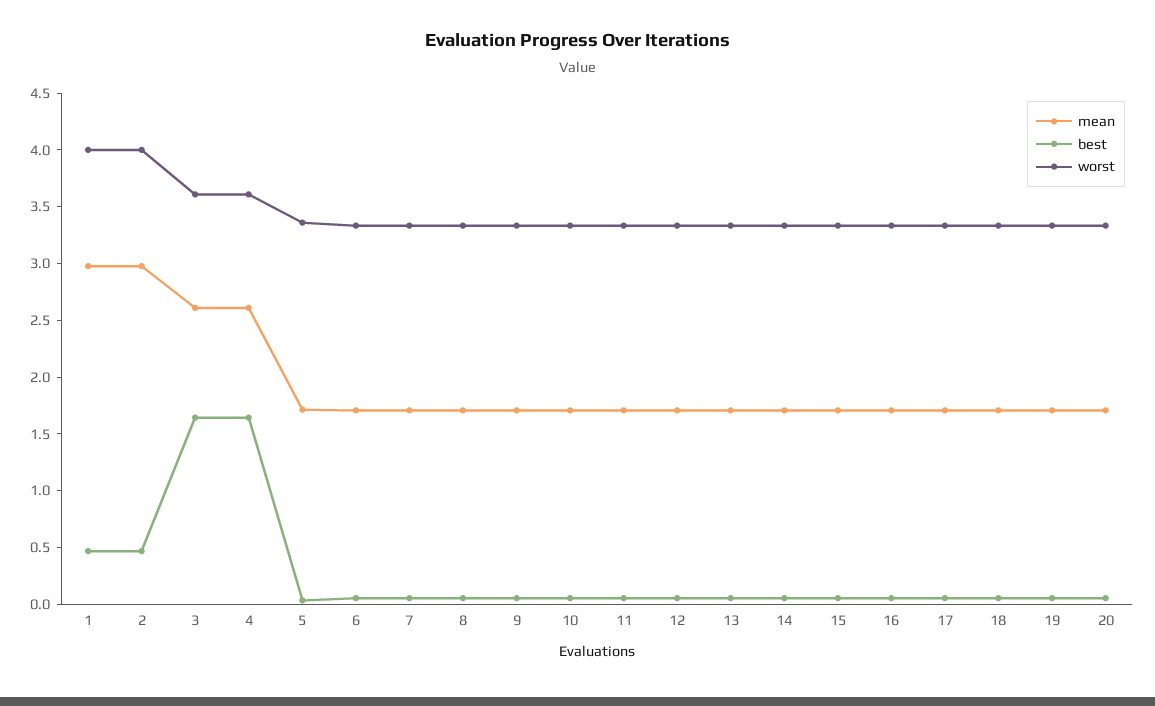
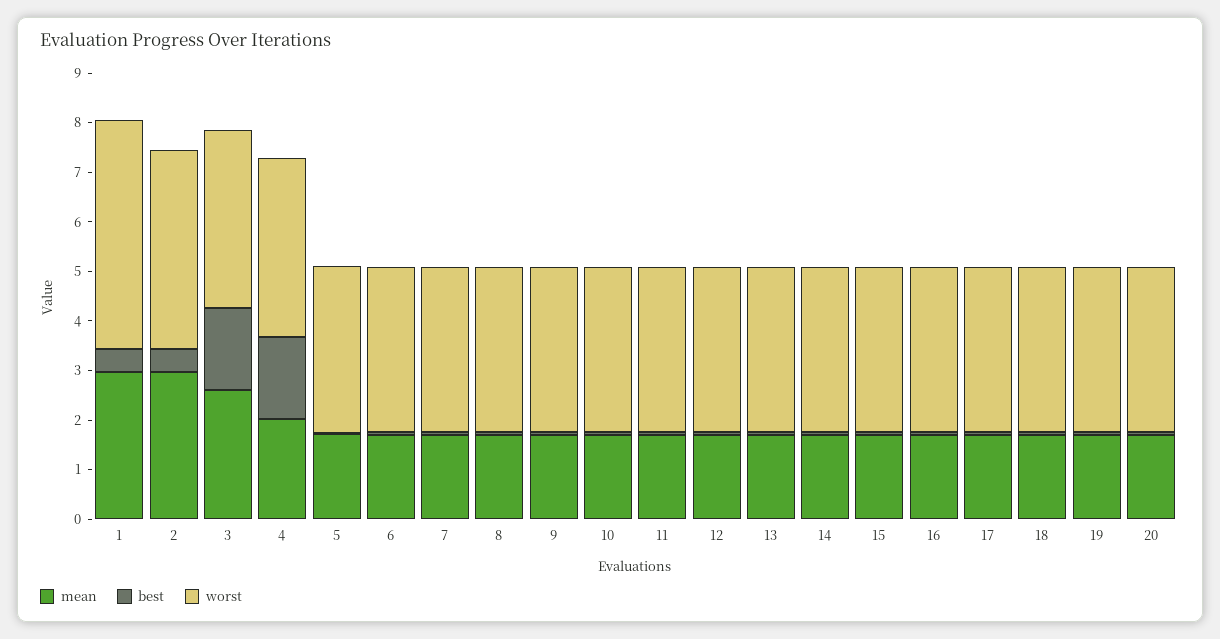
worst, 1: 4 -> 4.6
mean, 4: 2.6 -> 2

